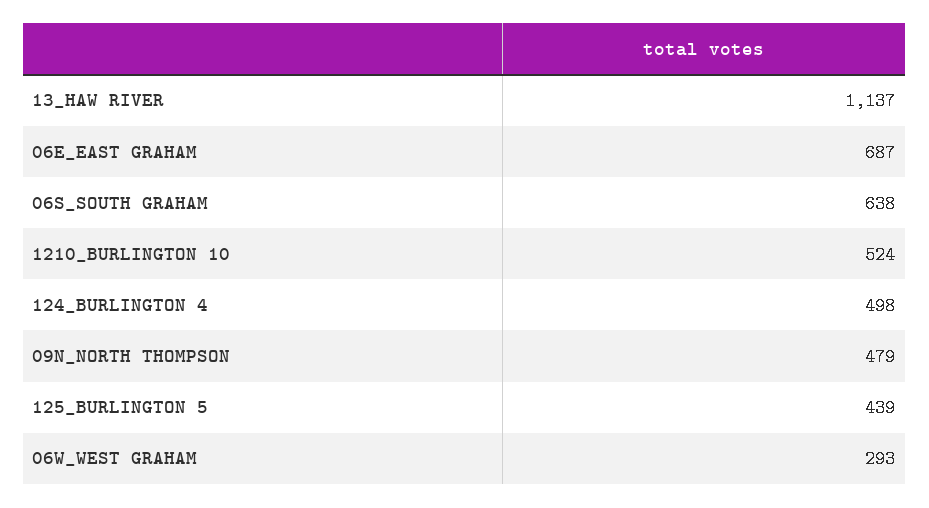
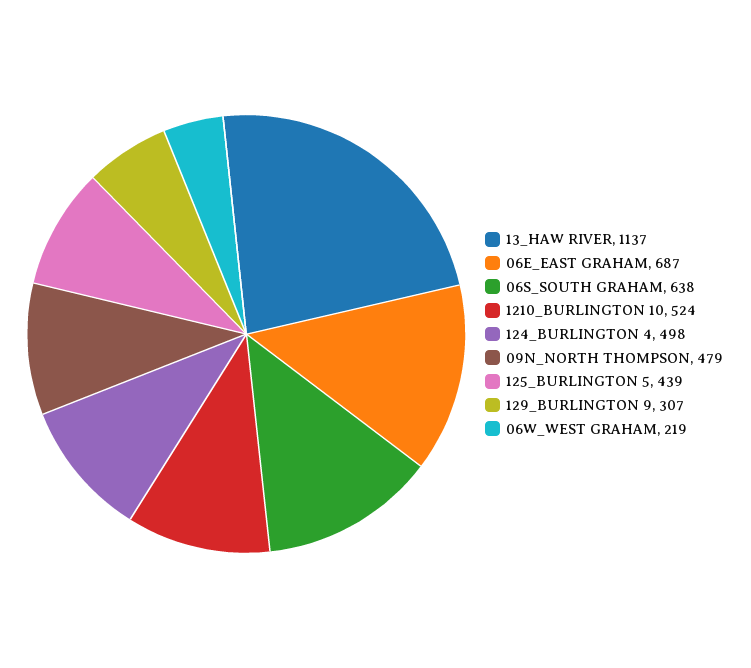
06W_WEST GRAHAM: 293 -> 219
129_BURLINGTON 9: none -> 307

